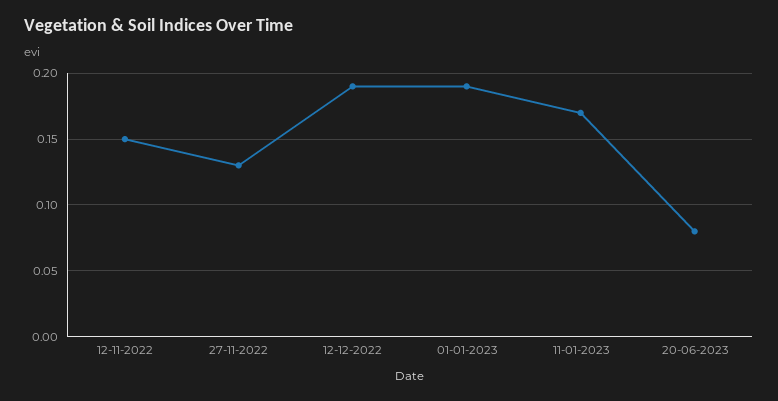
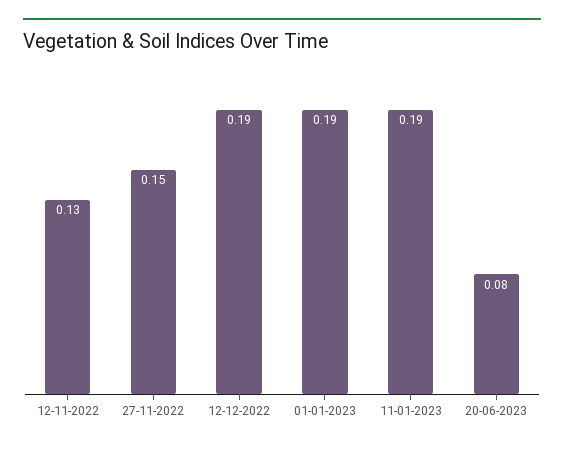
12-11-2022: 0.15 -> 0.13
27-11-2022: 0.13 -> 0.15
11-01-2023: 0.17 -> 0.19

